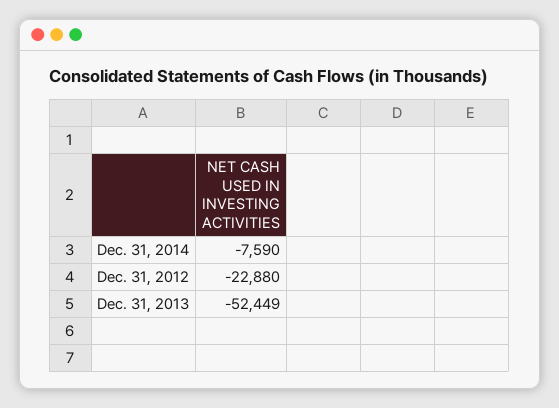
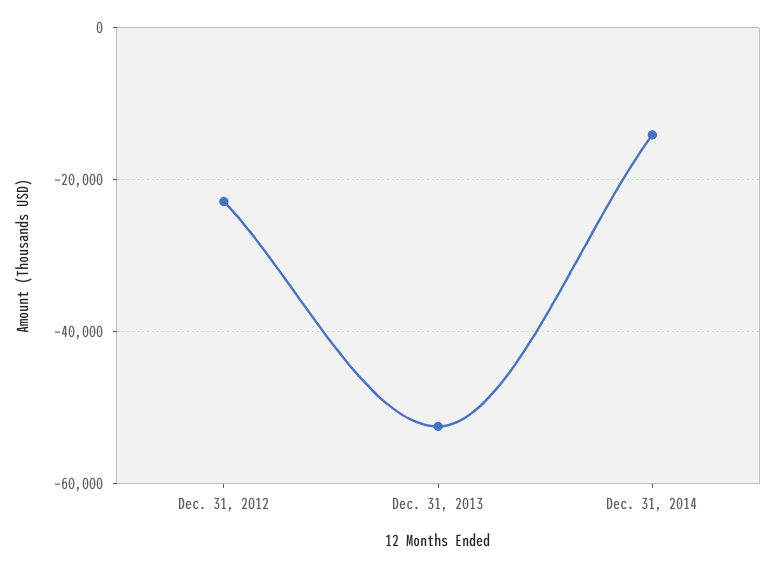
Dec. 31, 2014: -7590 -> -14000

